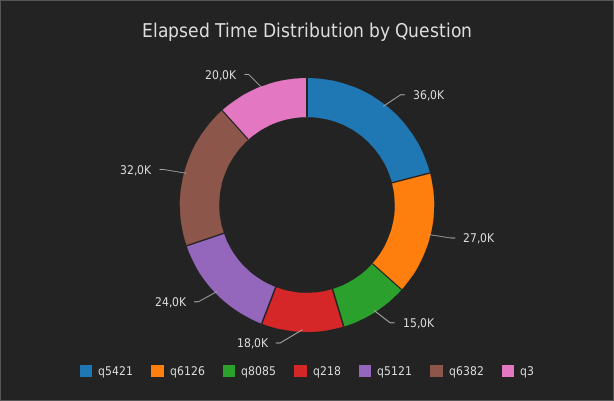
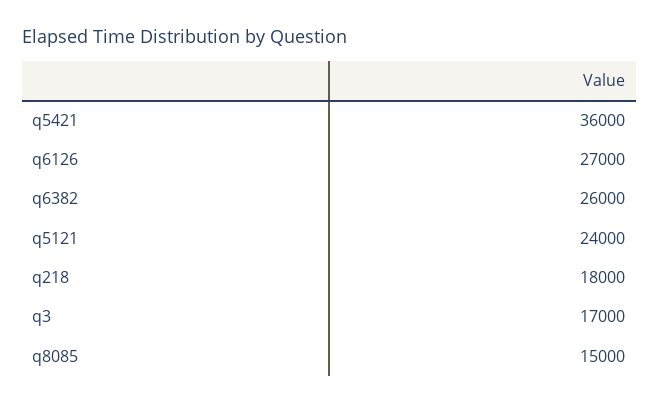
q6382: 32000 -> 26000
q3: 20000 -> 17000

